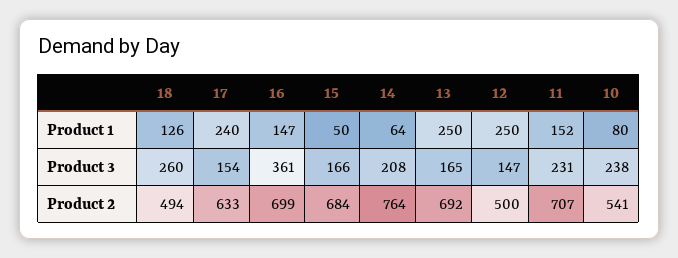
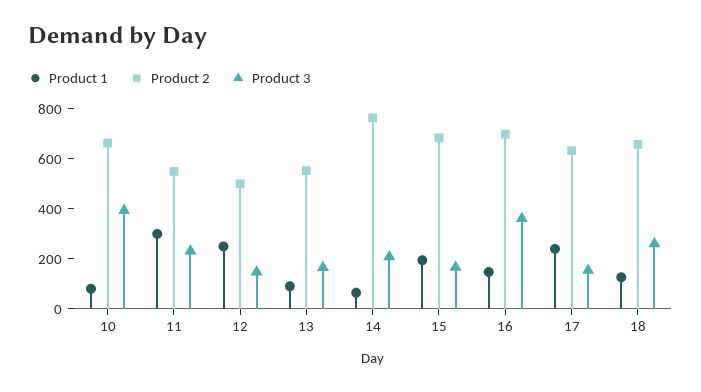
Product 1, 15: 50 -> 200
Product 1, 13: 250 -> 100
Product 1, 11: 152 -> 300
Product 3, 10: 238 -> 400
Product 2, 18: 494 -> 650
Product 2, 13: 692 -> 550
Product 2, 11: 707 -> 550
Product 2, 10: 541 -> 650

